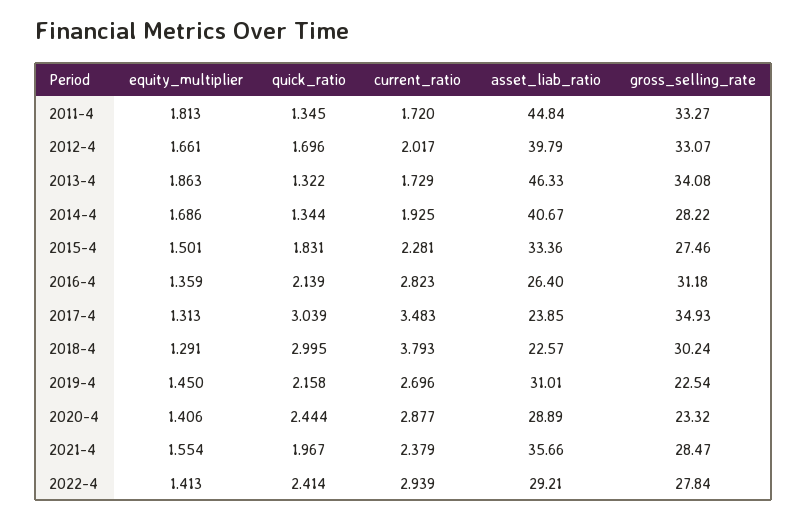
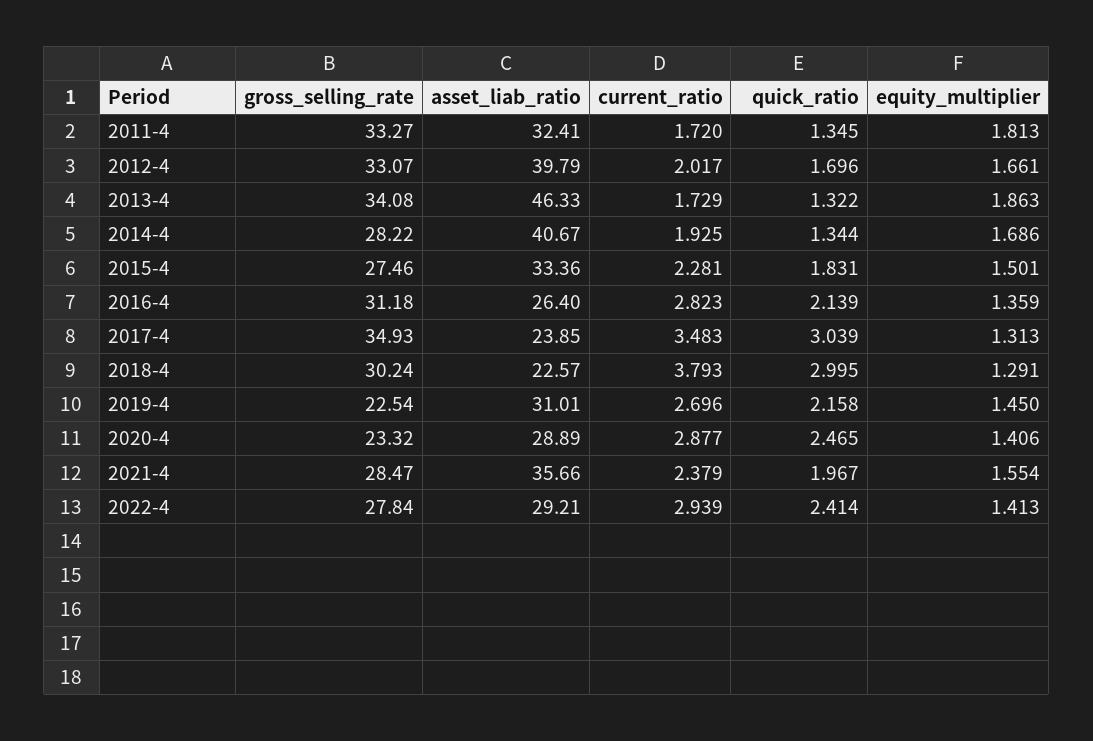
asset_liab_ratio, 2011-4: 44.84 -> 32.41
quick_ratio, 2020-4: 2.444 -> 2.465

